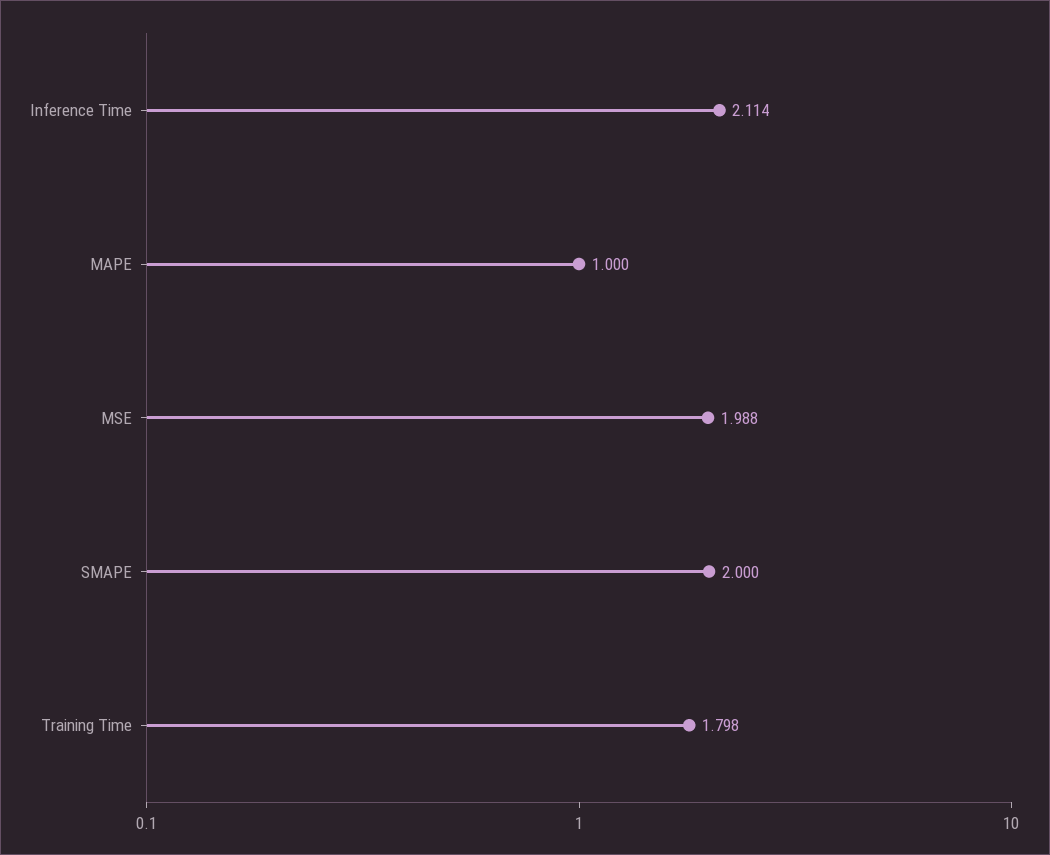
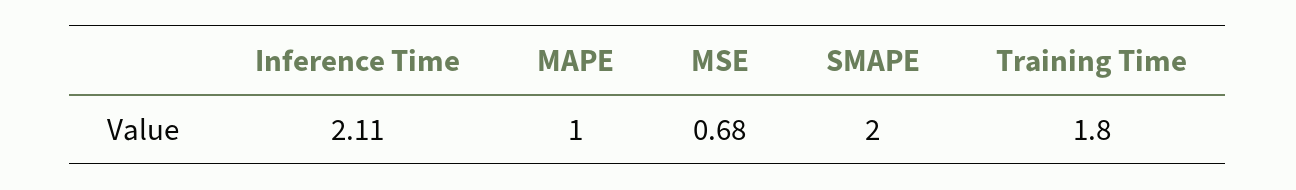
MSE: 1.988 -> 0.68

